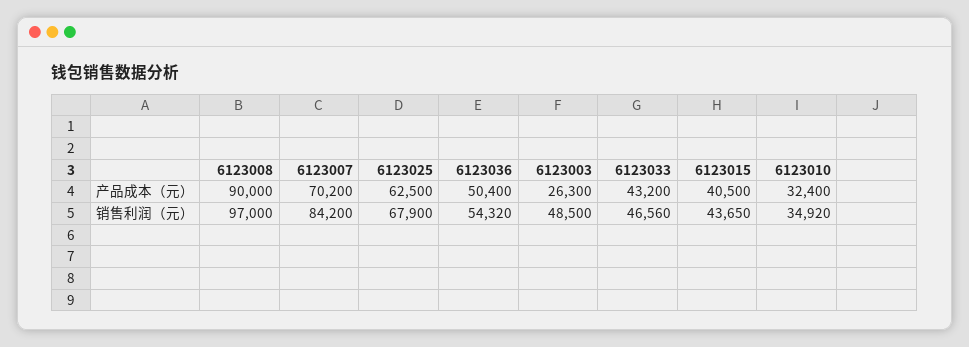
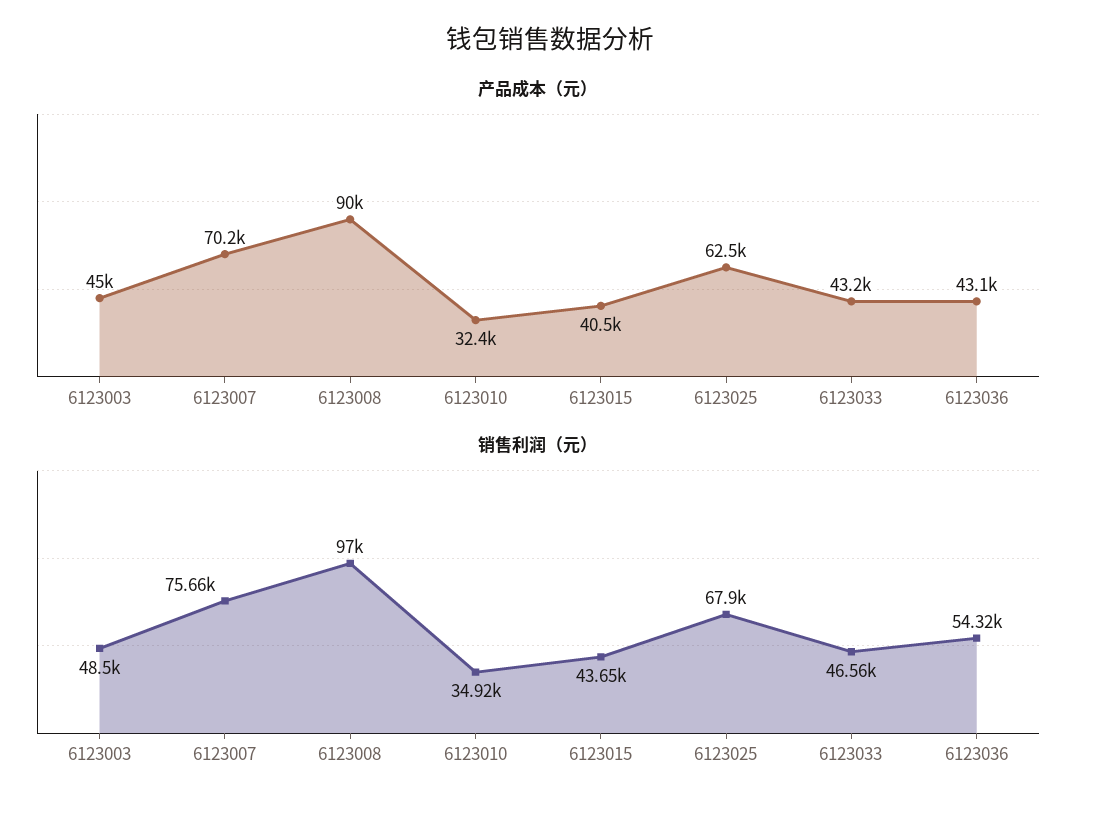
产品成本（元）, 6123036: 50400 -> 43100
产品成本（元）, 6123003: 26300 -> 45000
销售利润（元）, 6123007: 84200 -> 75660

